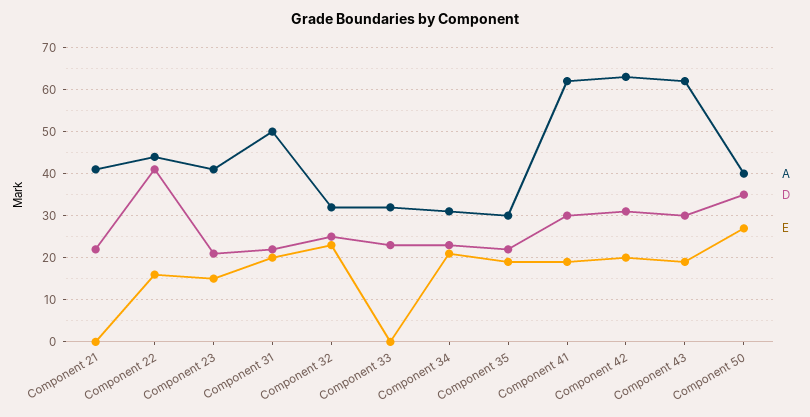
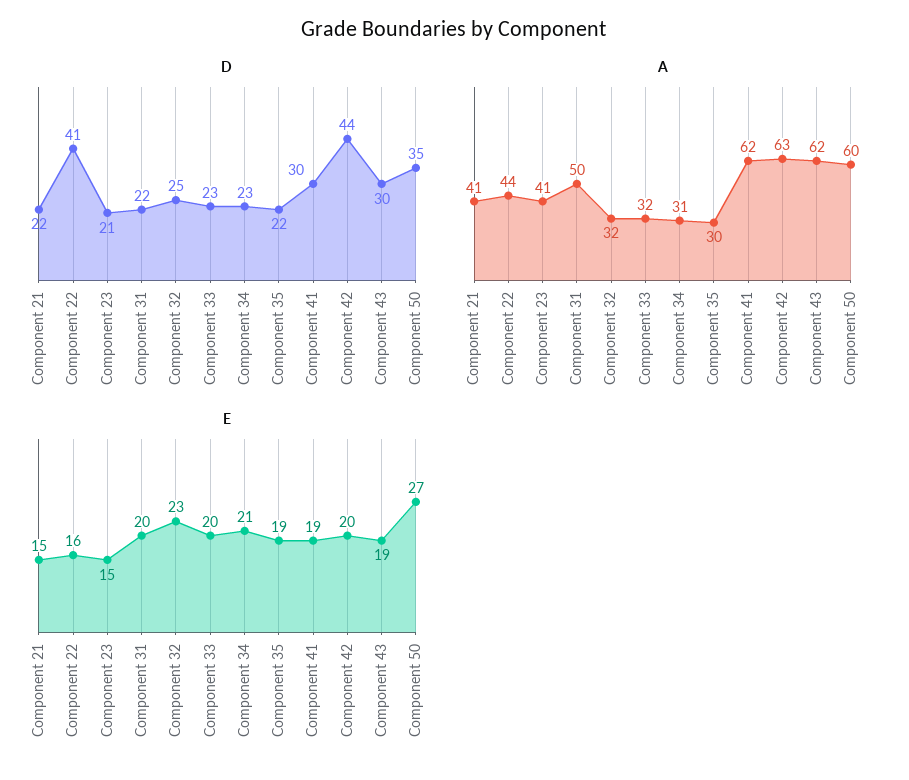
E, Component 21: 0 -> 15
E, Component 33: 0 -> 20
D, Component 42: 30 -> 44
A, Component 50: 40 -> 60

